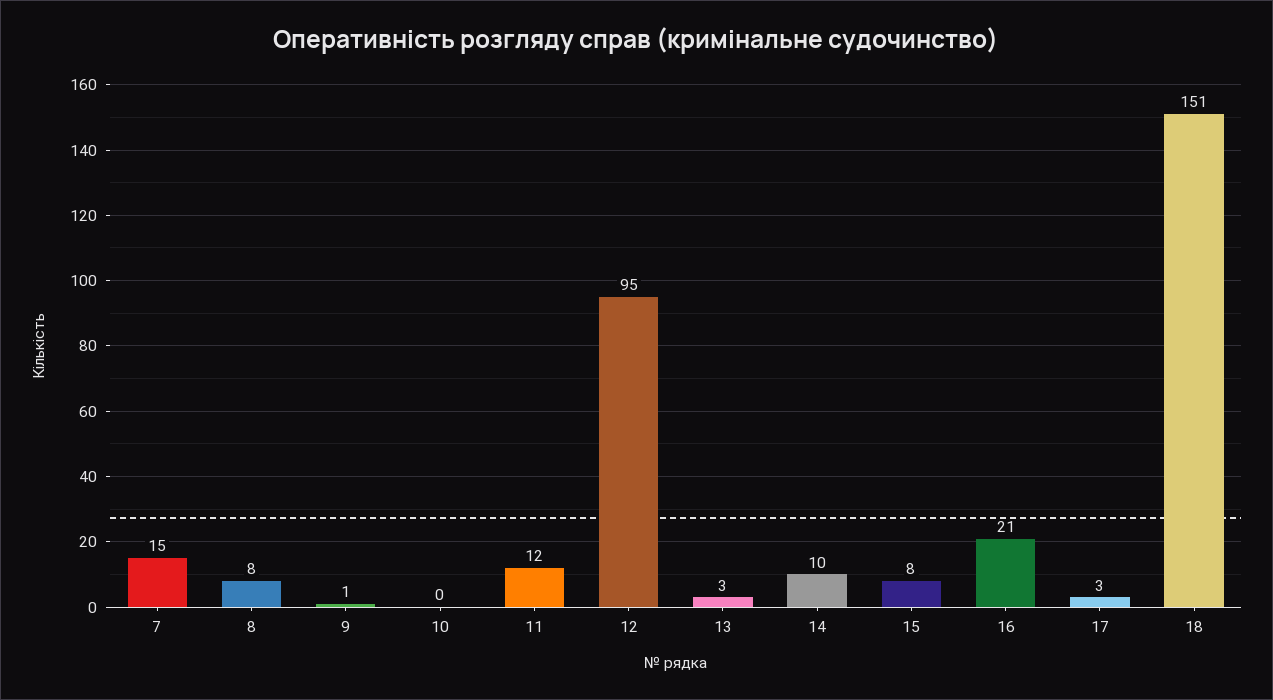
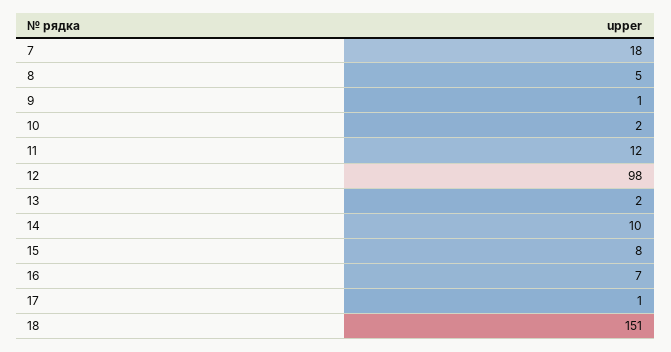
7: 15 -> 18
8: 8 -> 5
10: 0 -> 2
12: 95 -> 98
13: 3 -> 2
16: 21 -> 7
17: 3 -> 1

